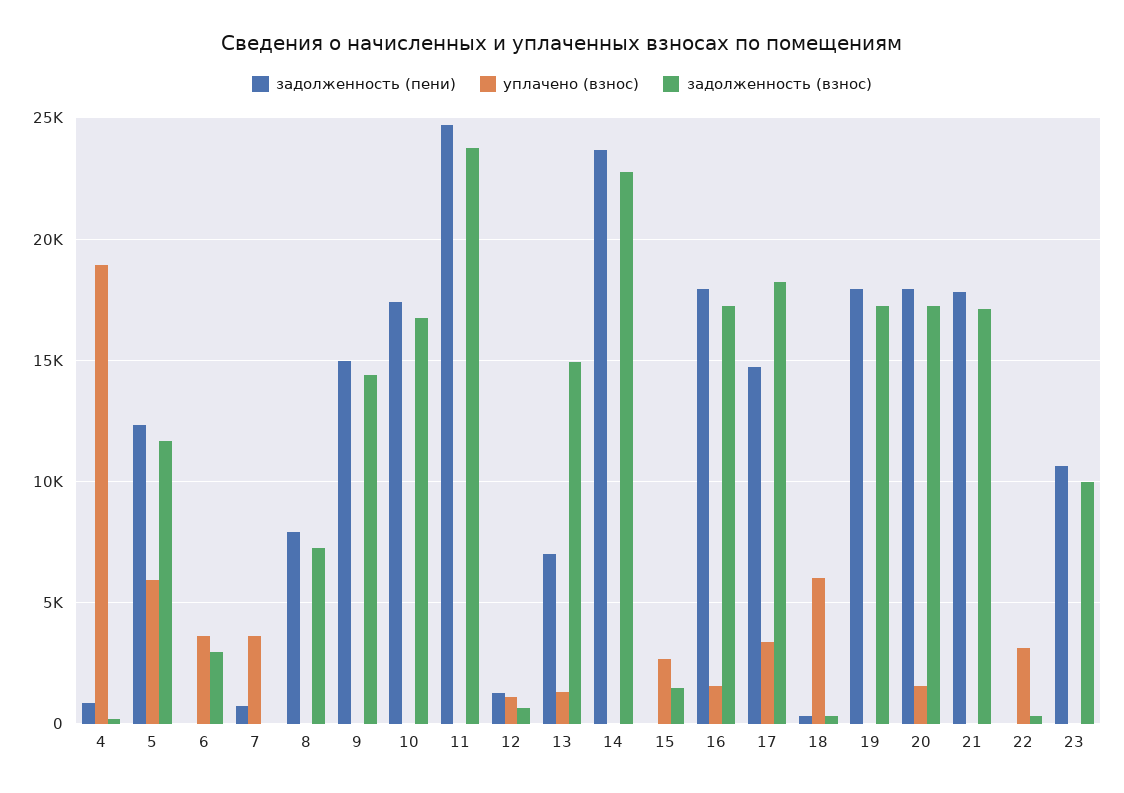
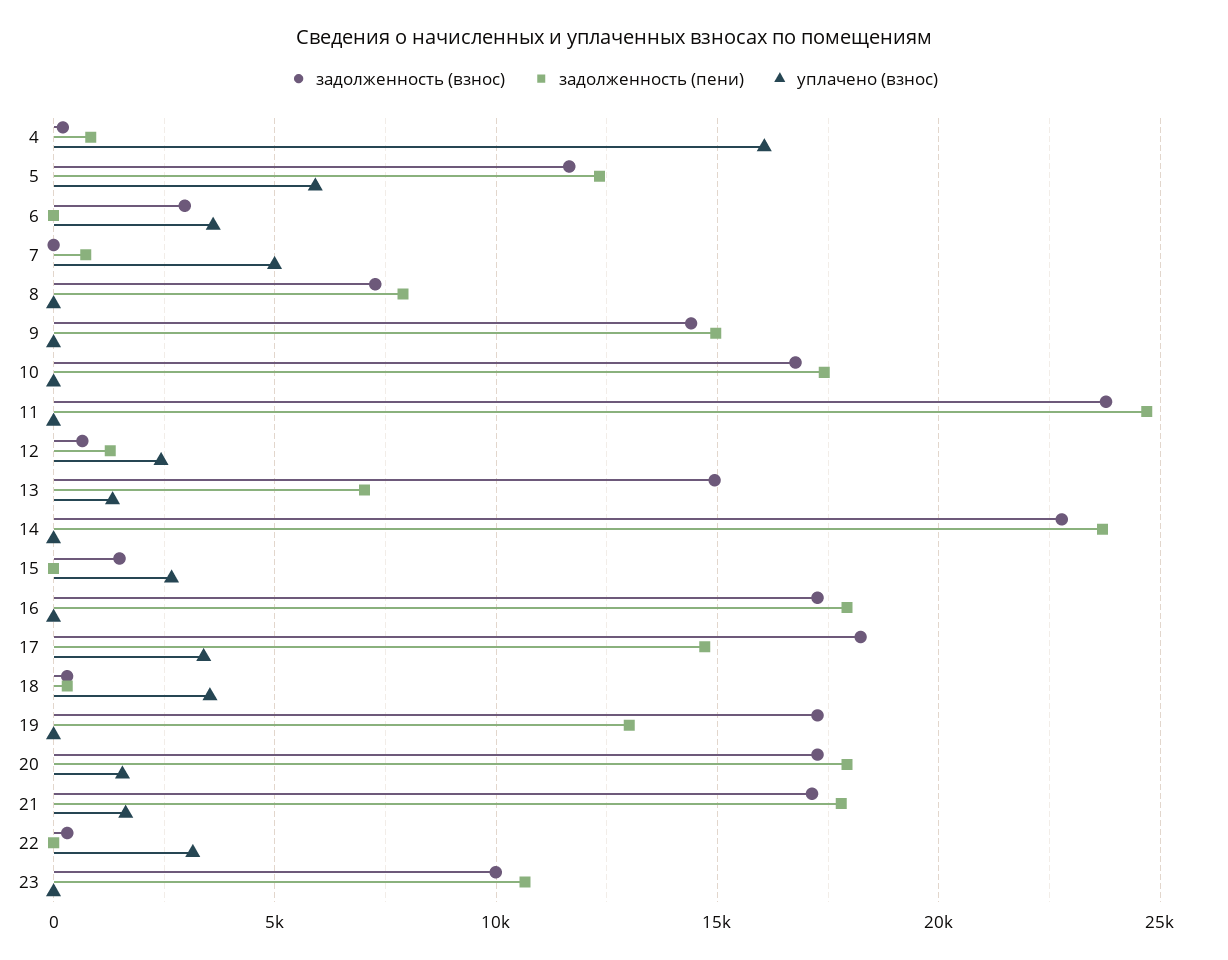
уплачено (взнос), 4: 19000 -> 16000
уплачено (взнос), 7: 3500 -> 5000
уплачено (взнос), 12: 1000 -> 2500
уплачено (взнос), 16: 1500 -> 0
уплачено (взнос), 18: 6000 -> 3500
задолженность (пени), 19: 18000 -> 13000
уплачено (взнос), 21: 0 -> 1500

